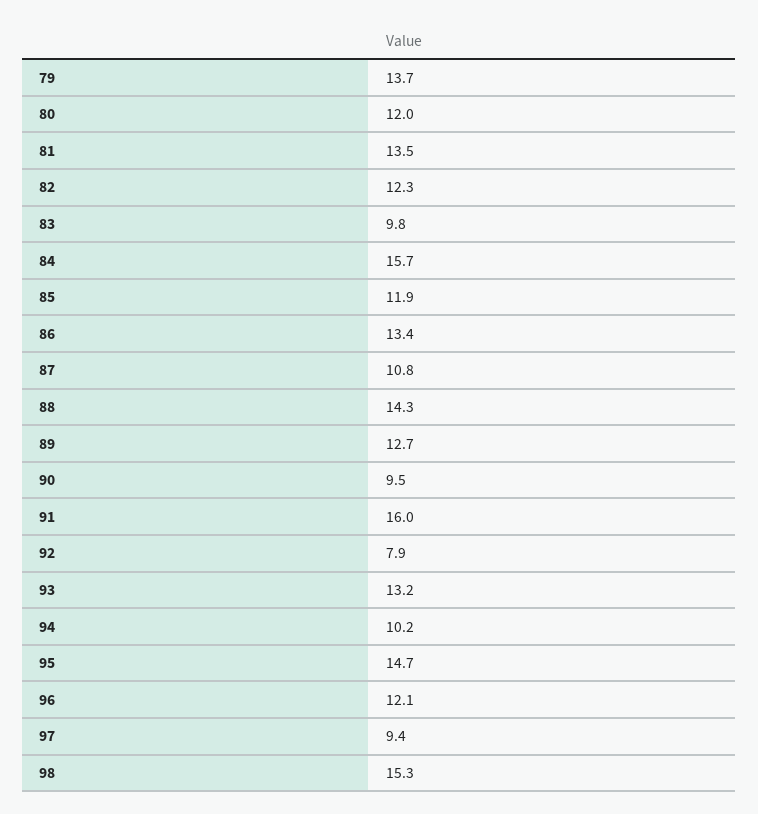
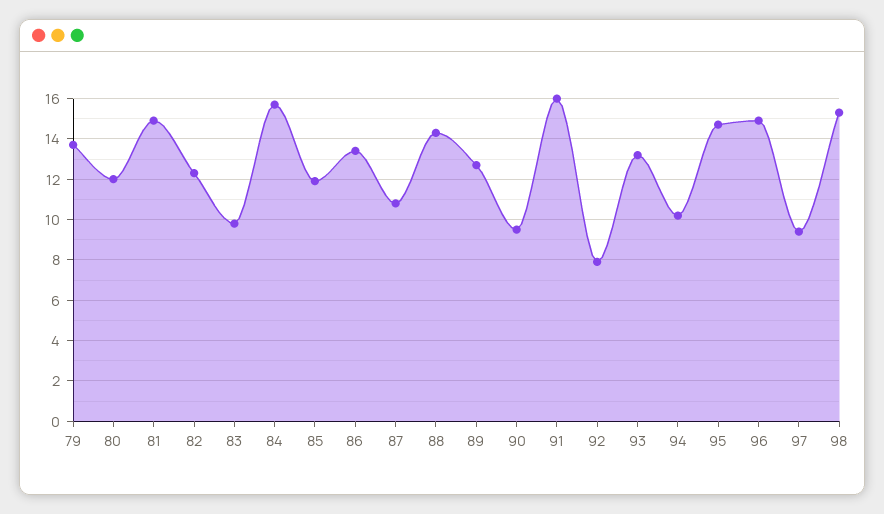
81: 13.5 -> 15
96: 12.1 -> 15

